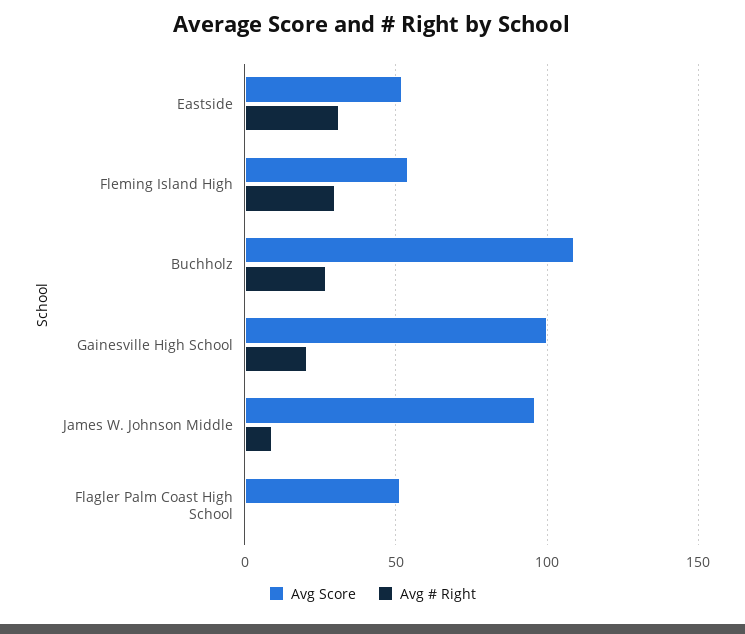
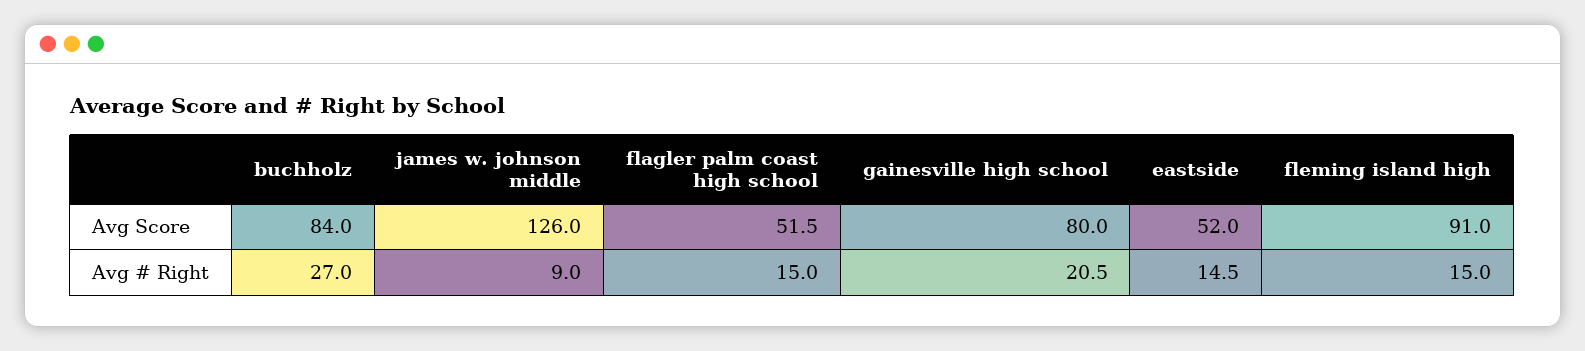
Avg # Right, Eastside: 30 -> 14.5
Avg Score, Fleming Island High: 55 -> 91
Avg # Right, Fleming Island High: 30 -> 15
Avg Score, Buchholz: 110 -> 84
Avg Score, Gainesville High School: 100 -> 80
Avg Score, James W. Johnson Middle: 95 -> 126
Avg # Right, Flagler Palm Coast High School: 0 -> 15

